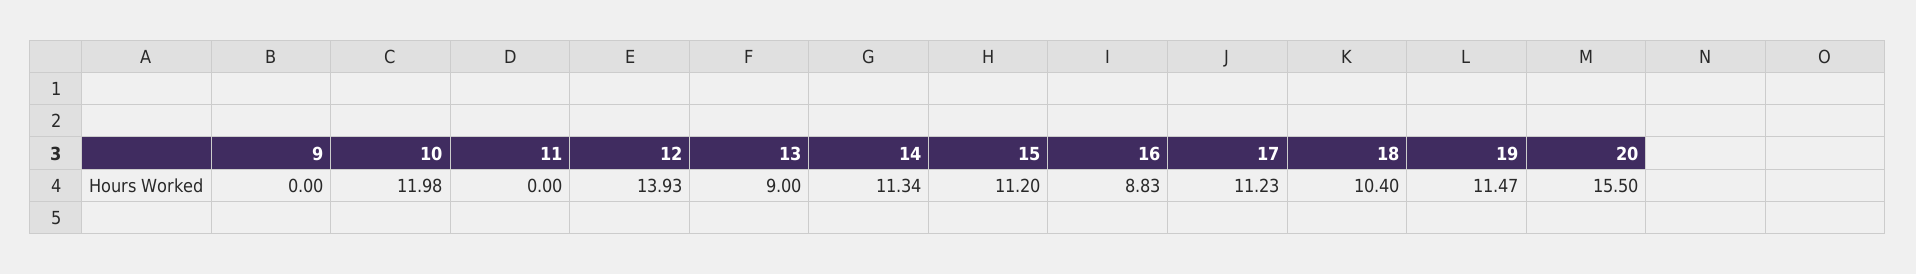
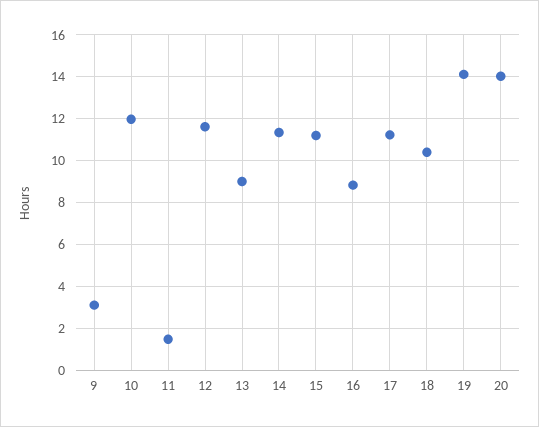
9: 0 -> 3
11: 0 -> 1.5
12: 13.93 -> 11.5
19: 11.47 -> 14
20: 15.5 -> 14

